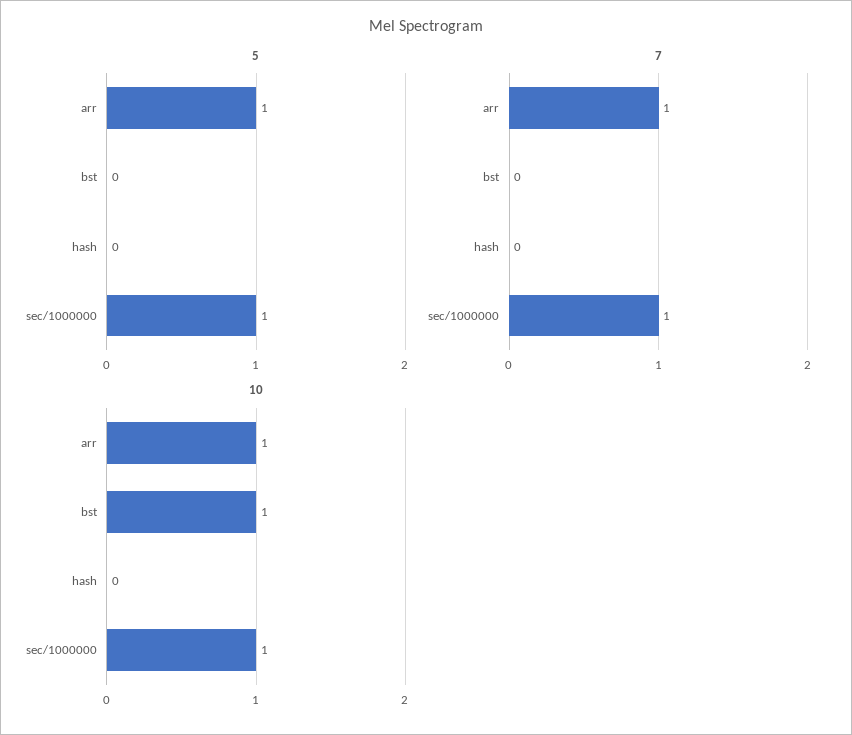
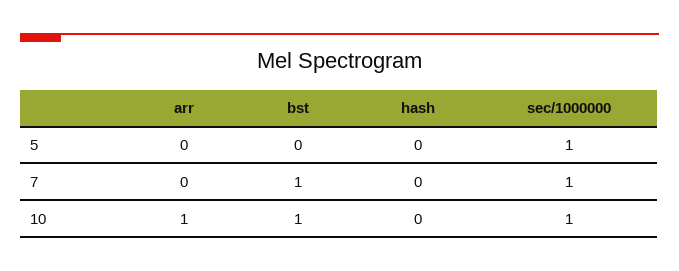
5, arr: 1 -> 0
7, arr: 1 -> 0
7, bst: 0 -> 1

